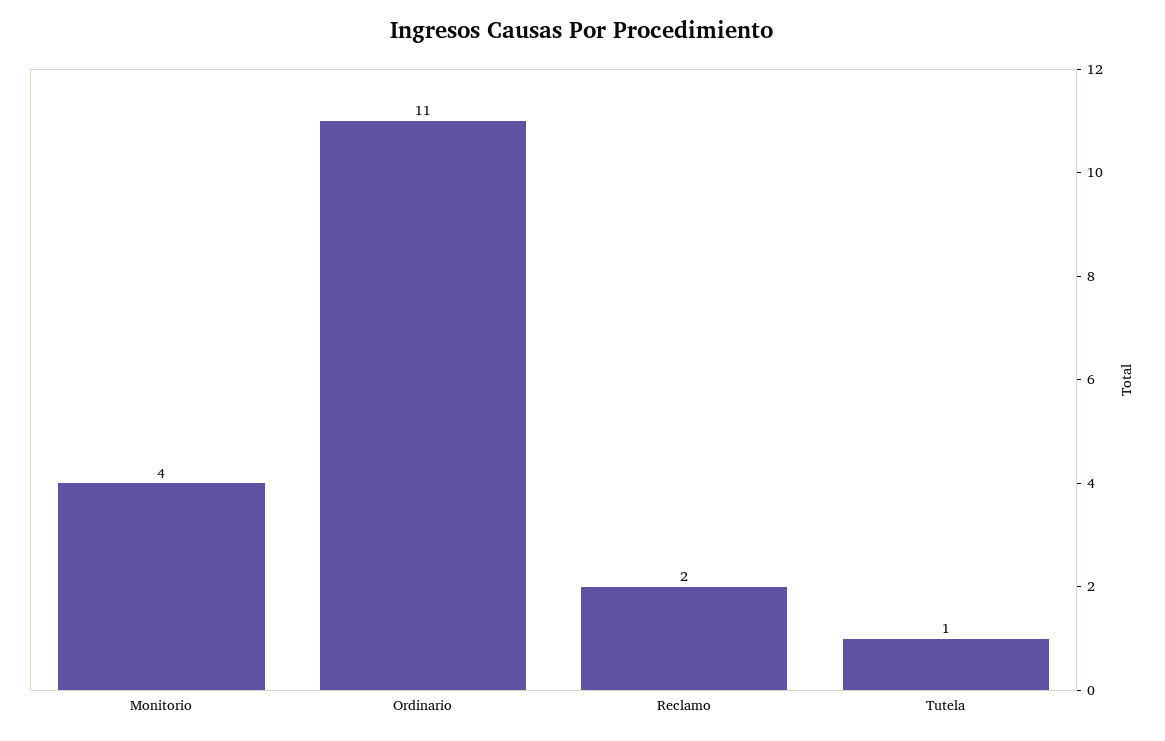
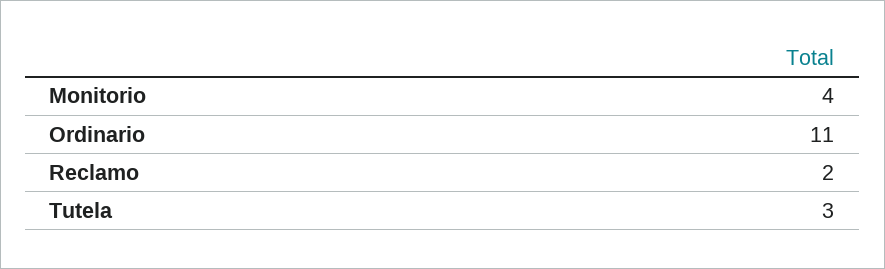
Tutela: 1 -> 3

